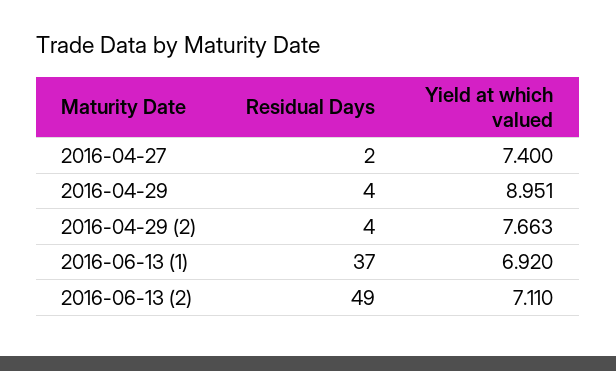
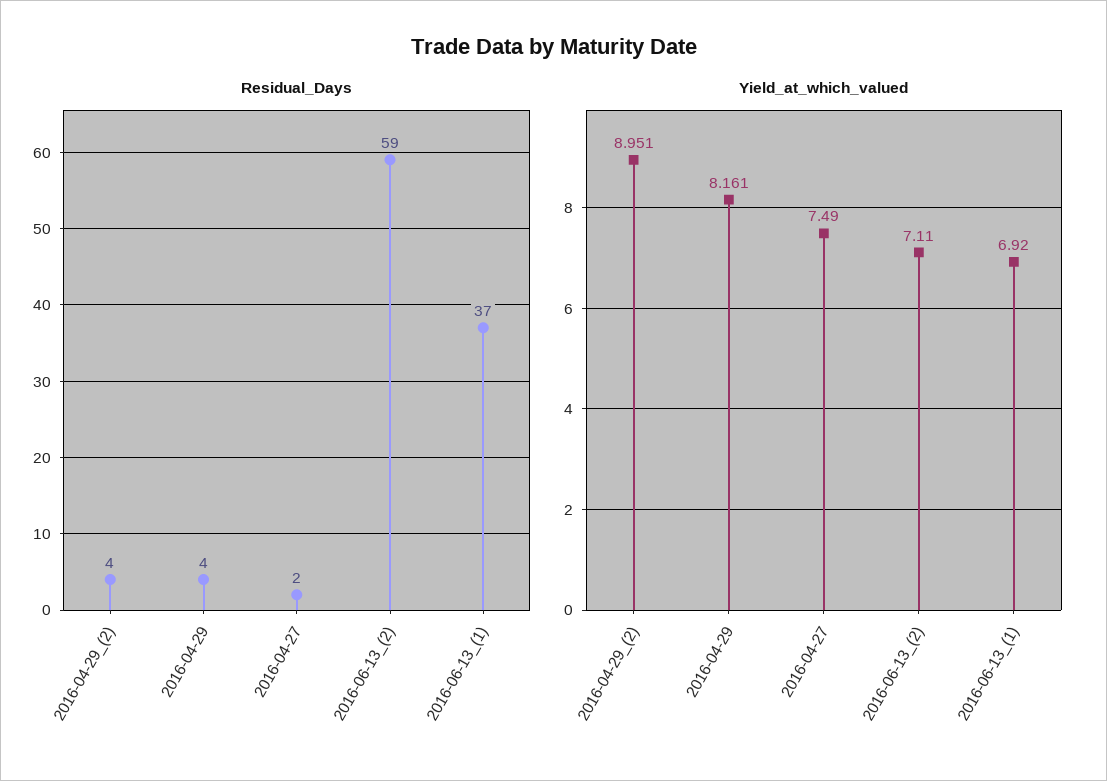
Yield at which valued, 2016-04-27: 7.4 -> 7.49
Yield at which valued, 2016-04-29: 8.951 -> 8.161
Yield at which valued, 2016-04-29 (2): 7.663 -> 8.951
Residual Days, 2016-06-13 (2): 49 -> 59

